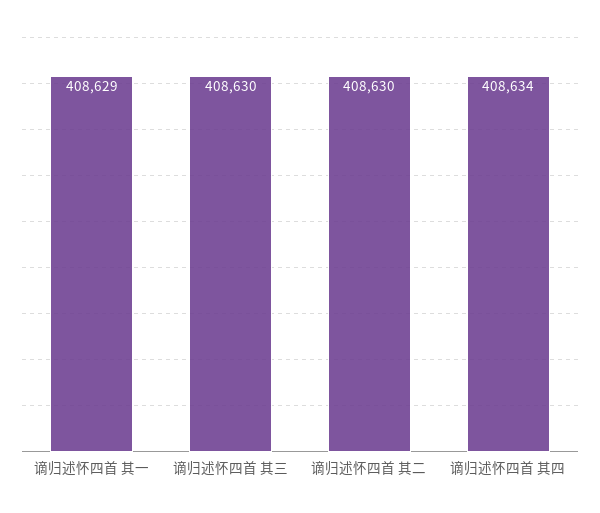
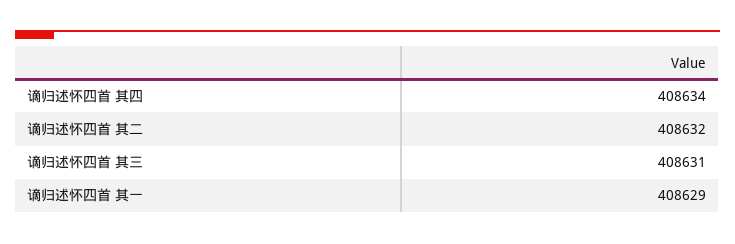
谪归述怀四首 其三: 408630 -> 408631
谪归述怀四首 其二: 408630 -> 408632

